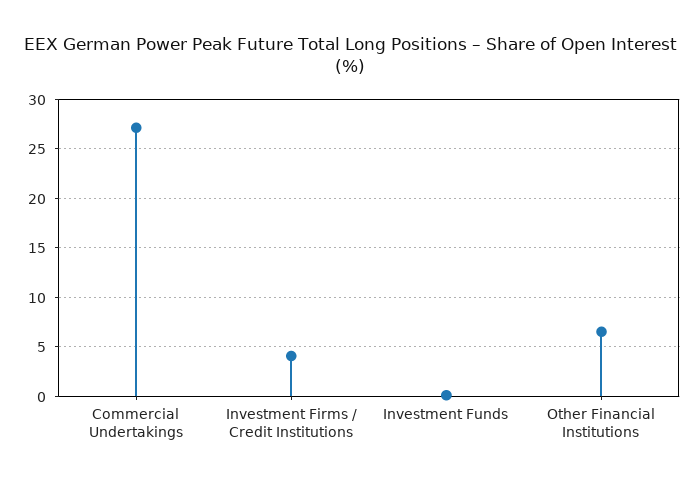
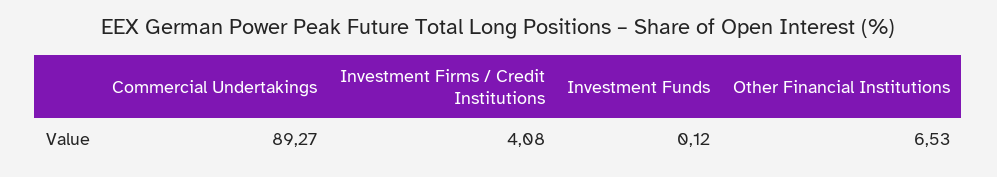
Commercial Undertakings: 27 -> 89.27

